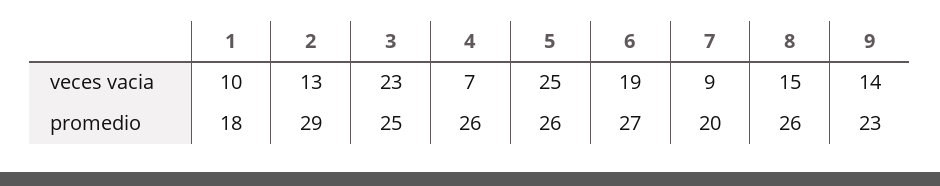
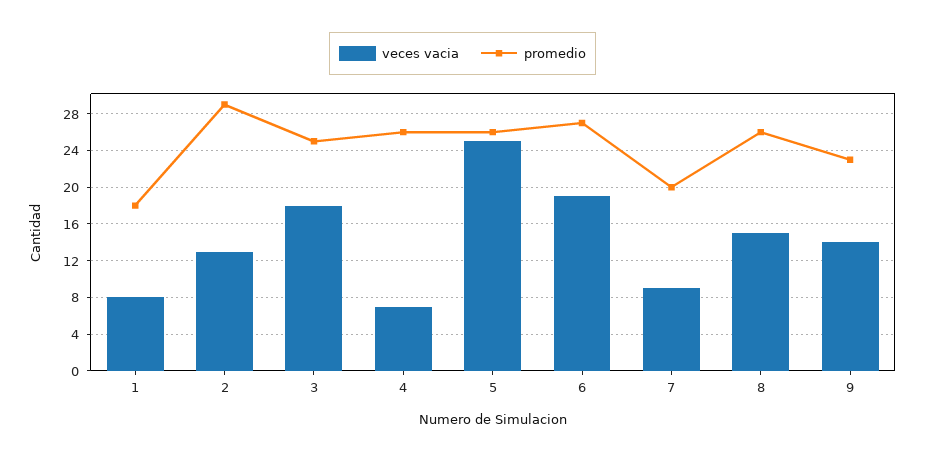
veces vacia, 1: 10 -> 8
veces vacia, 3: 23 -> 18

